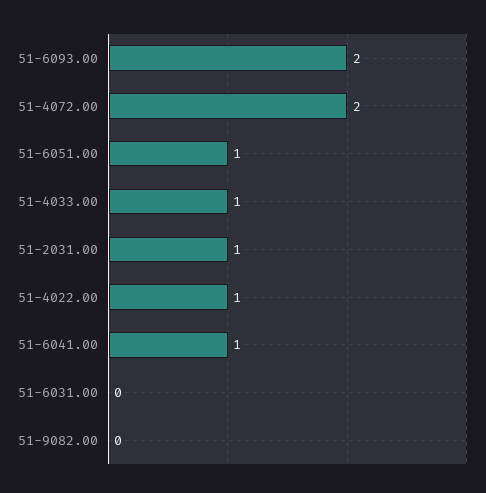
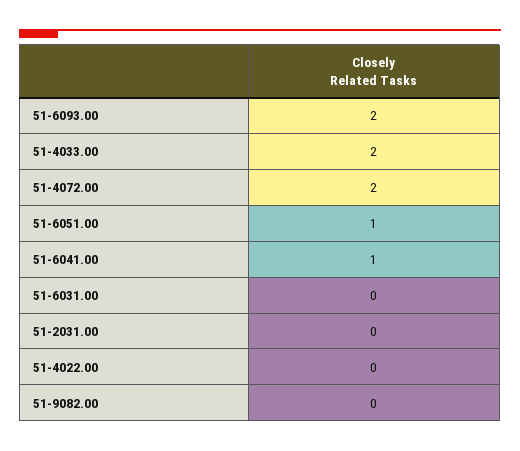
51-4033.00: 1 -> 2
51-2031.00: 1 -> 0
51-4022.00: 1 -> 0

